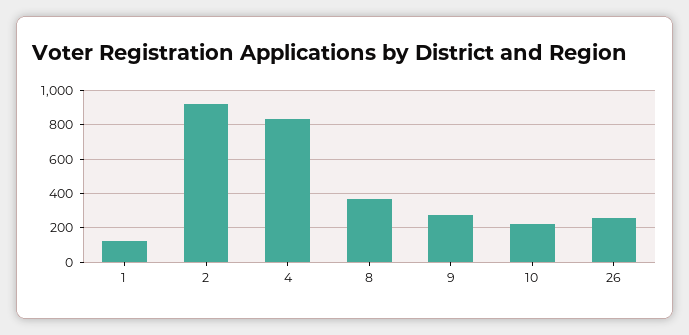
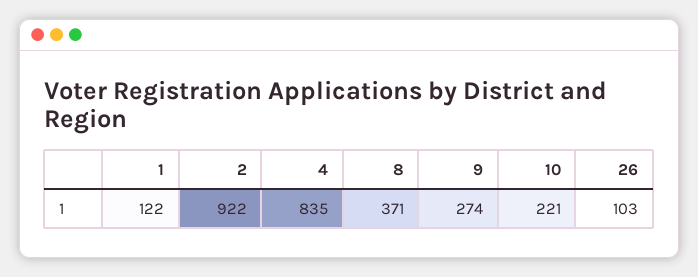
26: 250 -> 103

